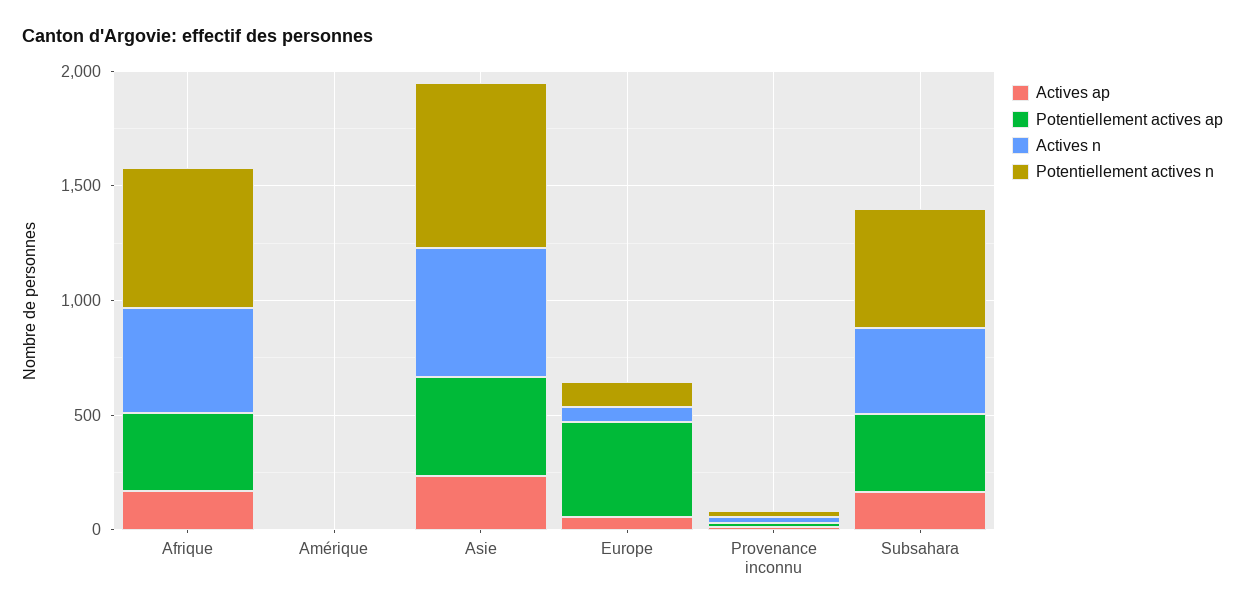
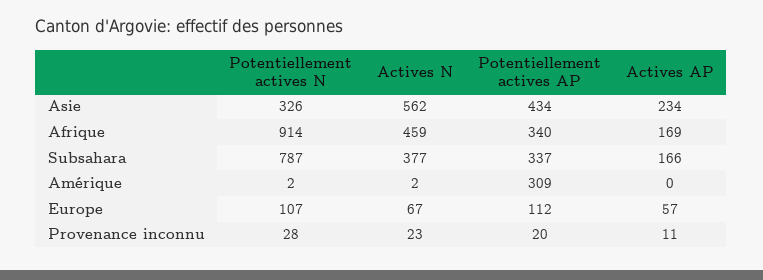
Potentiellement actives n, Afrique: 600 -> 914
Potentiellement actives ap, Amérique: 0 -> 309
Potentiellement actives n, Asie: 700 -> 326
Potentiellement actives ap, Europe: 400 -> 112
Potentiellement actives n, Subsahara: 500 -> 787

